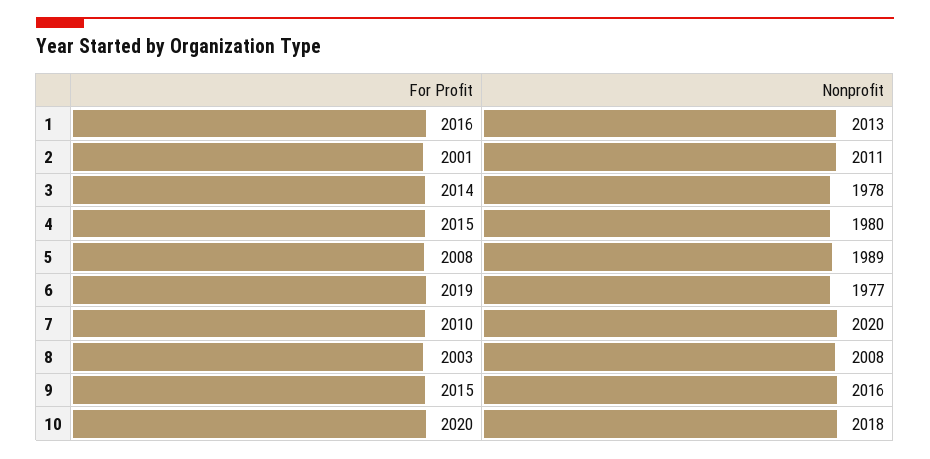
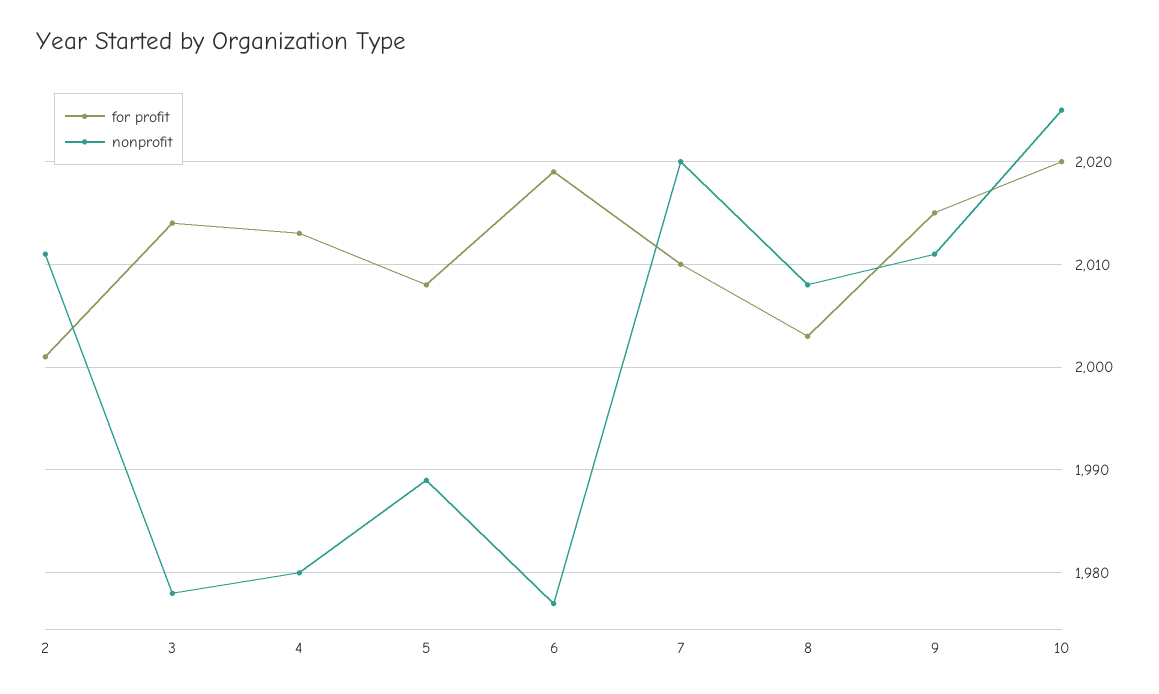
For Profit, 1: 2016 -> none
Nonprofit, 1: 2013 -> none
For Profit, 4: 2015 -> 2013
Nonprofit, 9: 2016 -> 2011
Nonprofit, 10: 2018 -> 2025

